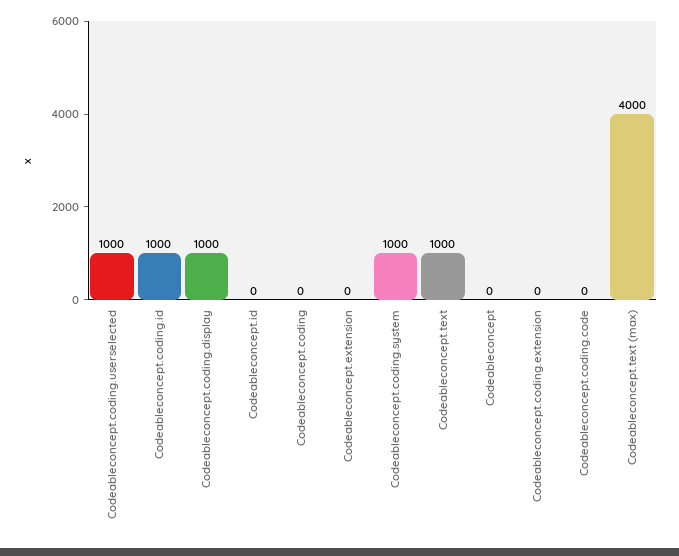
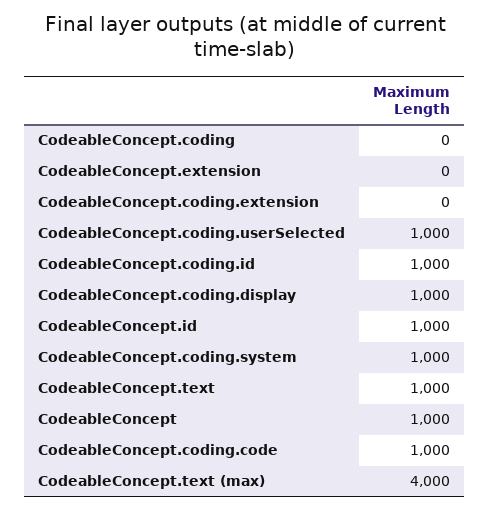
Codeableconcept.id: 0 -> 1000
Codeableconcept: 0 -> 1000
Codeableconcept.coding.code: 0 -> 1000

